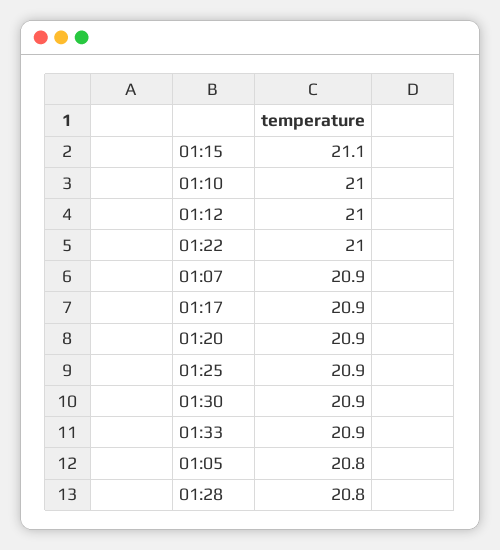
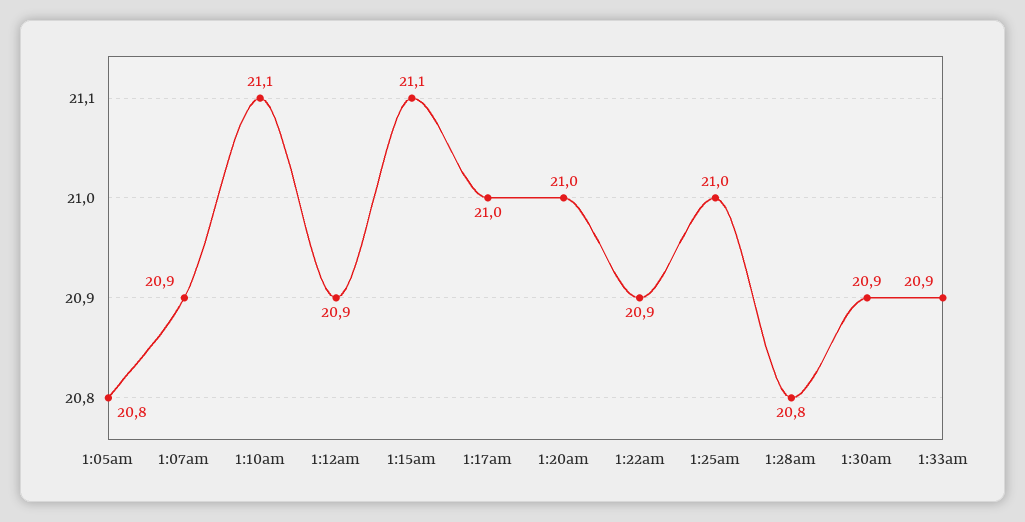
01:10: 21 -> 21.1
01:12: 21 -> 20.9
01:22: 21 -> 20.9
01:17: 20.9 -> 21
01:20: 20.9 -> 21
01:25: 20.9 -> 21

